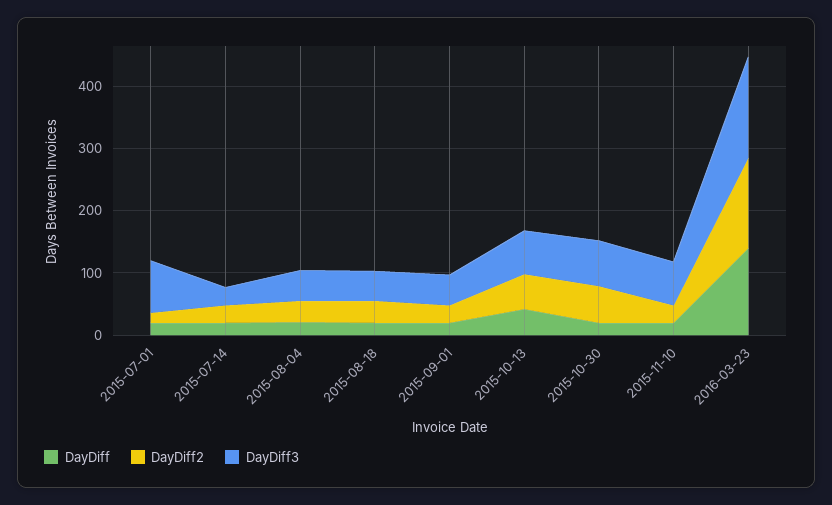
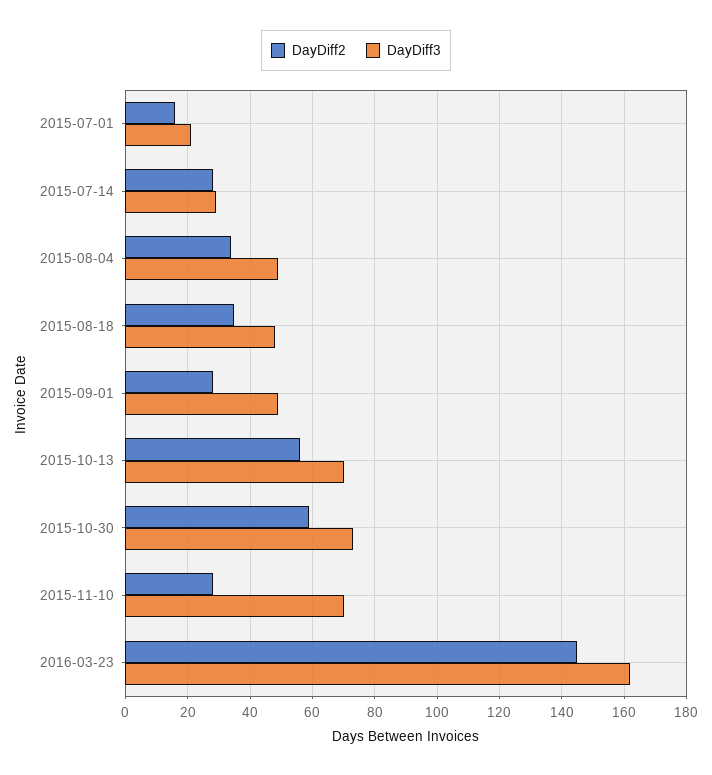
DayDiff, 2015-07-01: 20 -> none
DayDiff3, 2015-07-01: 80 -> 20
DayDiff, 2015-07-14: 20 -> none
DayDiff, 2015-08-04: 20 -> none
DayDiff, 2015-08-18: 20 -> none
DayDiff, 2015-09-01: 20 -> none
DayDiff, 2015-10-13: 40 -> none
DayDiff, 2015-10-30: 20 -> none
DayDiff, 2015-11-10: 20 -> none
DayDiff, 2016-03-23: 140 -> none

